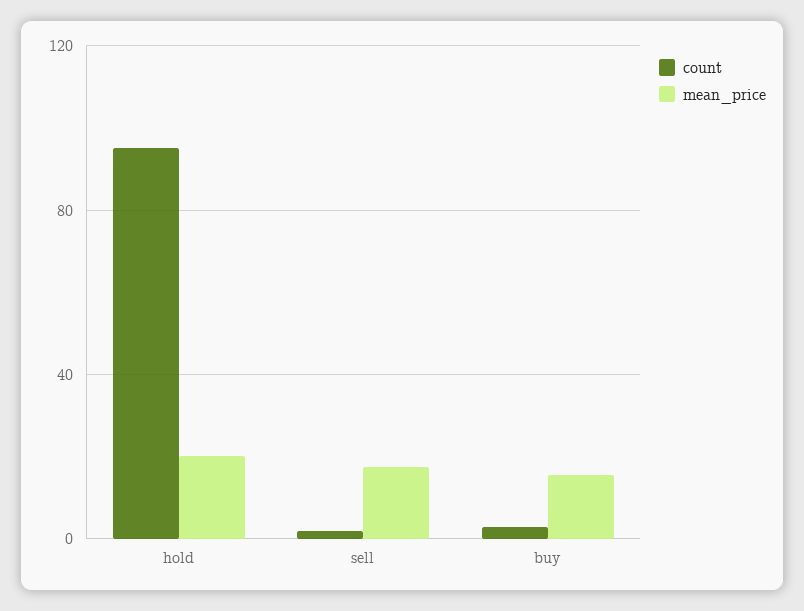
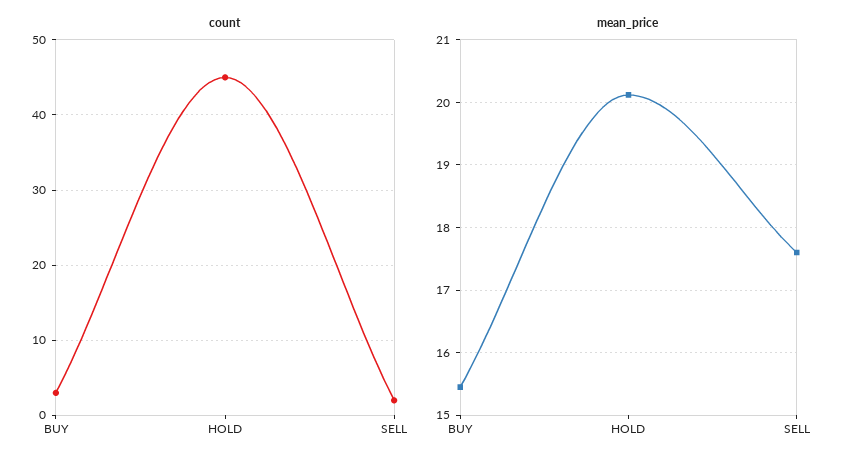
count, hold: 95 -> 45

